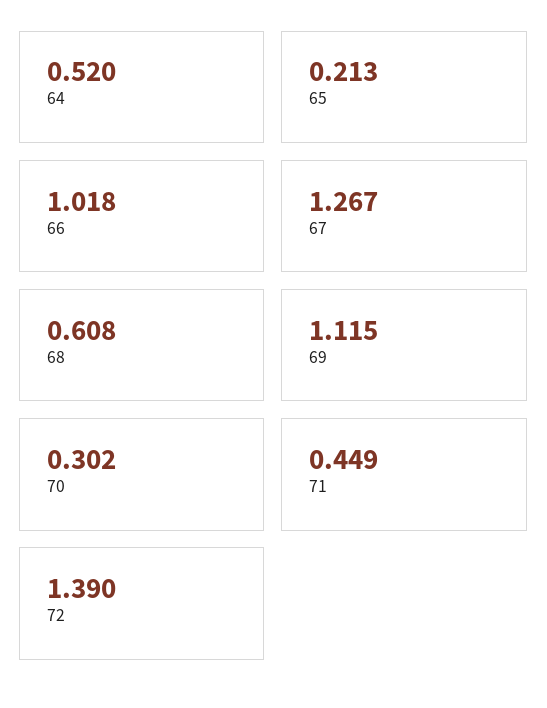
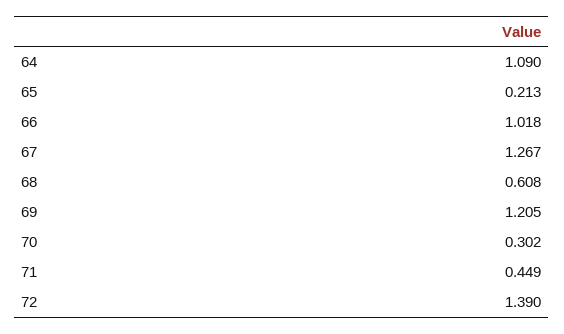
64: 0.52 -> 1.09
69: 1.115 -> 1.205

